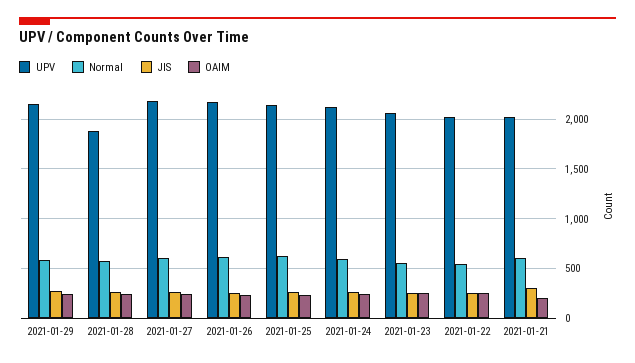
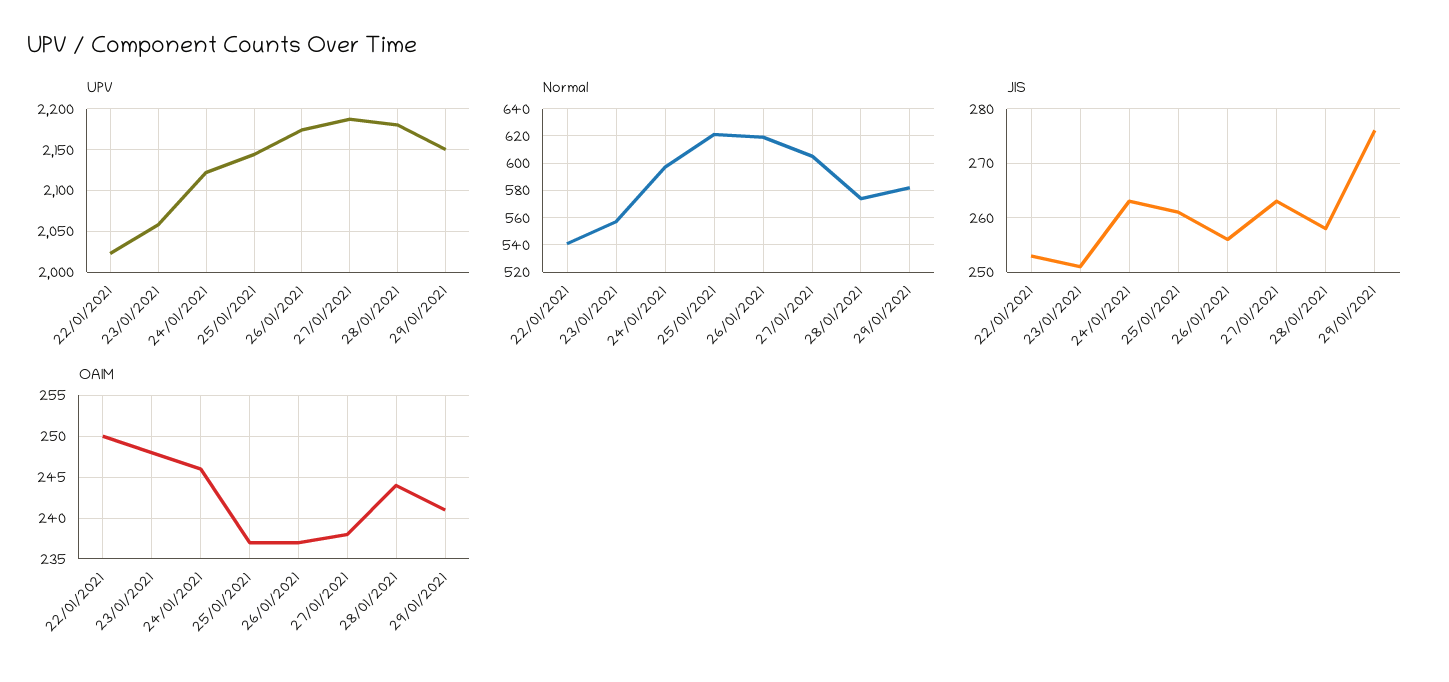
UPV, 2021-01-28: 1900 -> 2180
UPV, 2021-01-21: 2000 -> none
Normal, 2021-01-21: 600 -> none
JIS, 2021-01-21: 300 -> none
OAIM, 2021-01-21: 200 -> none

